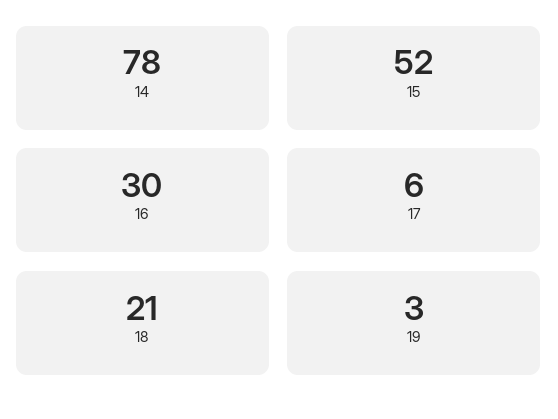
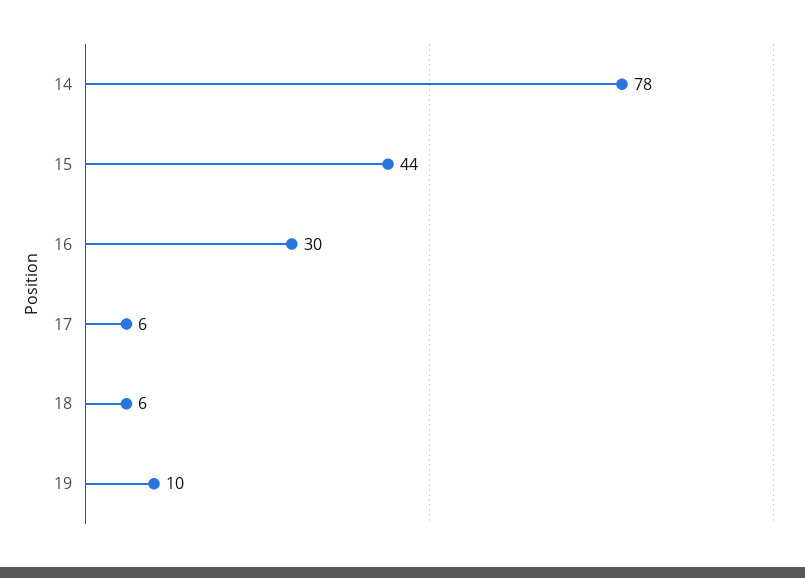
15: 52 -> 44
18: 21 -> 6
19: 3 -> 10

